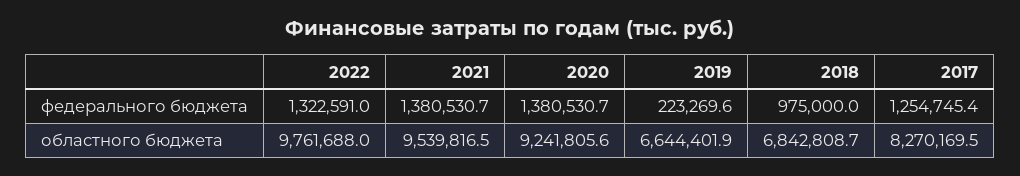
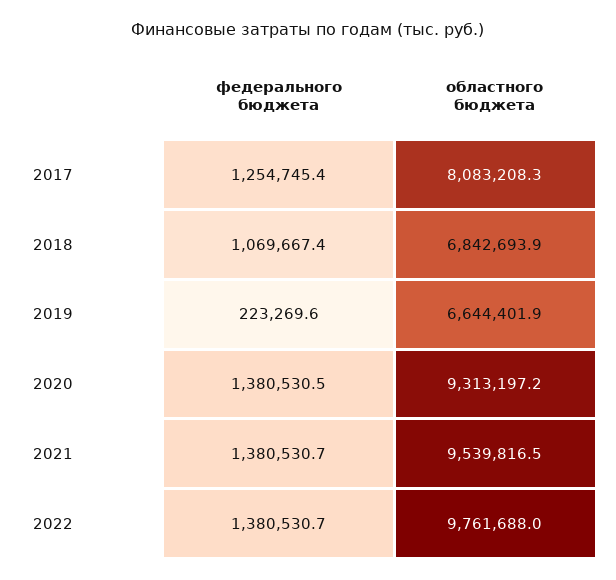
2022, федерального бюджета: 1322591 -> 1380530.7
2020, федерального бюджета: 1380530.7 -> 1380530.5
2018, федерального бюджета: 975000 -> 1069667.4
2020, областного бюджета: 9241805.6 -> 9313197.2
2018, областного бюджета: 6842808.7 -> 6842693.9
2017, областного бюджета: 8270169.5 -> 8083208.3

